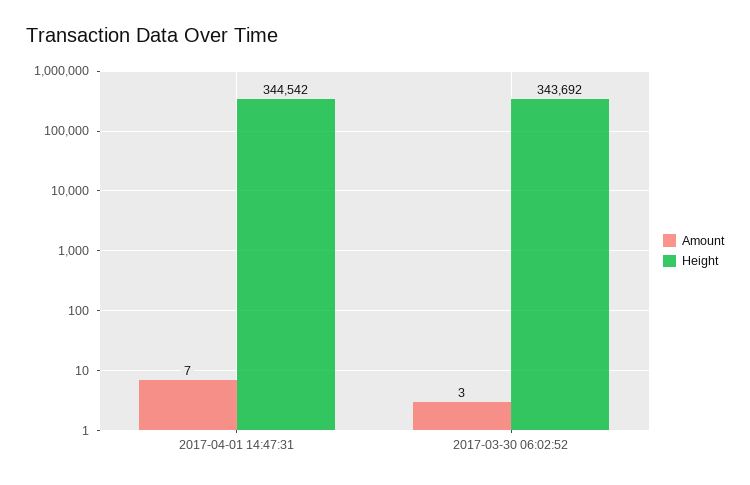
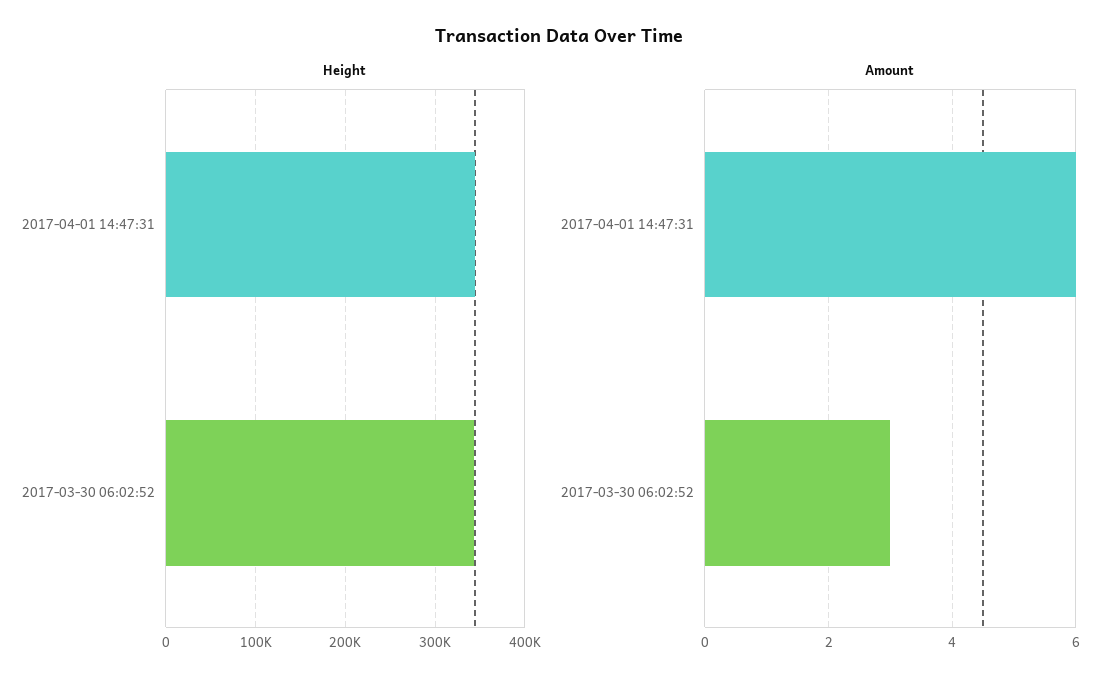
Amount, 2017-04-01 14:47:31: 7 -> 6

